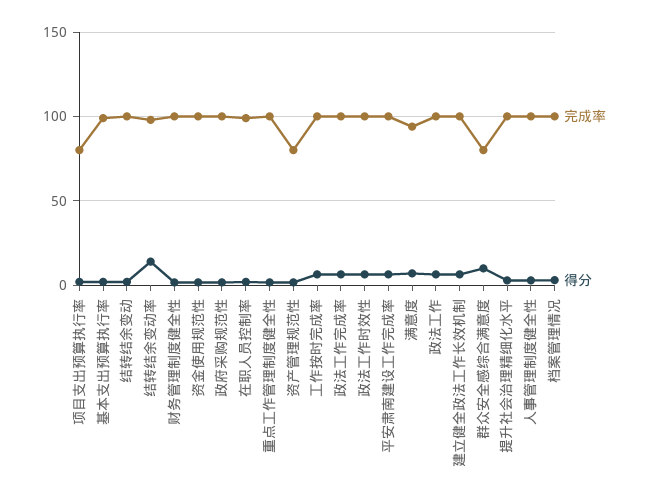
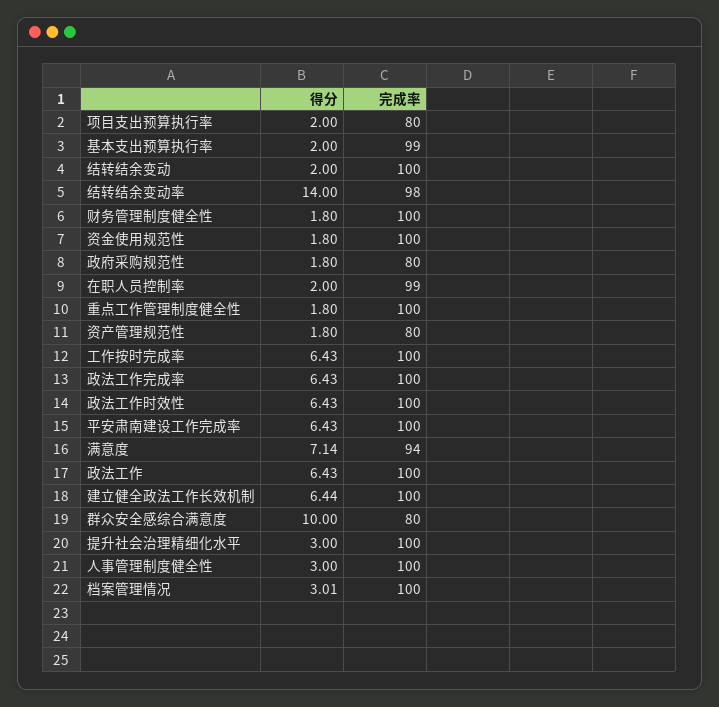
完成率, 政府采购规范性: 100 -> 80

